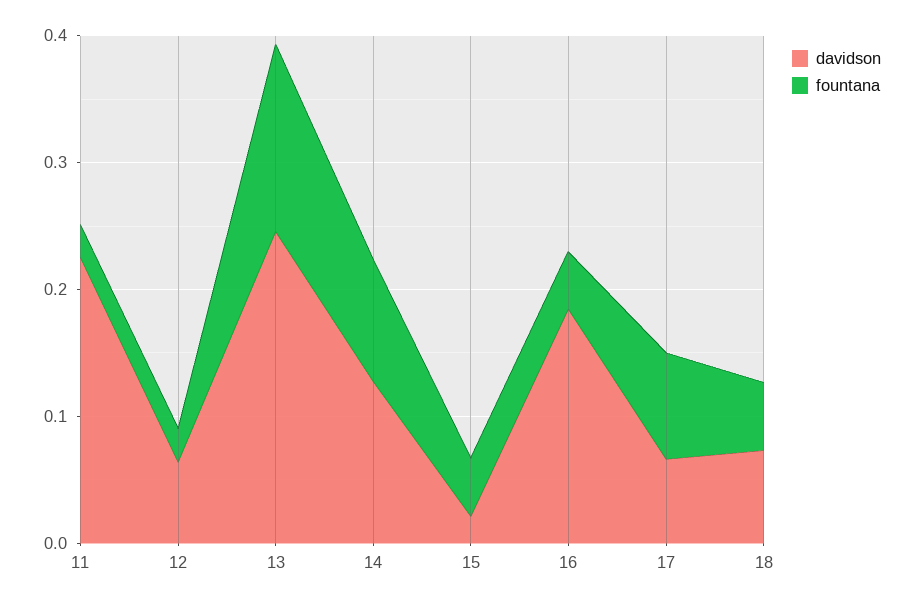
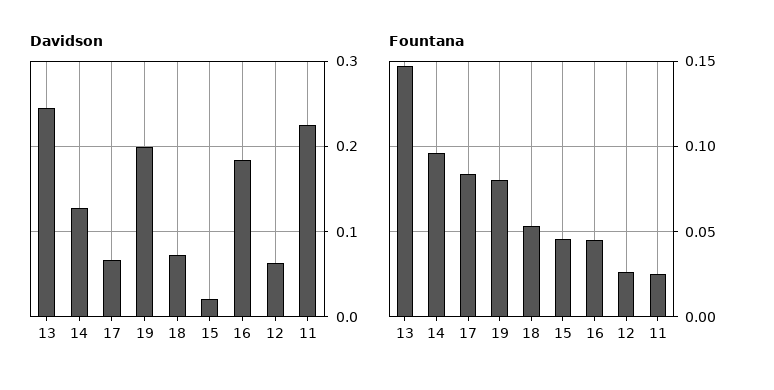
davidson, 19: none -> 0.2
fountana, 19: none -> 0.08

